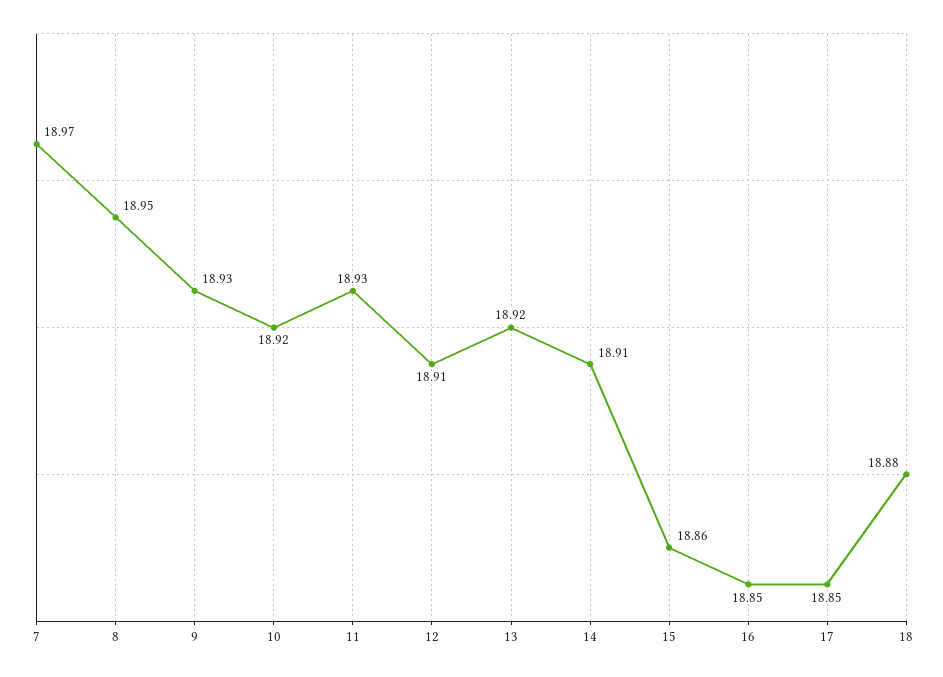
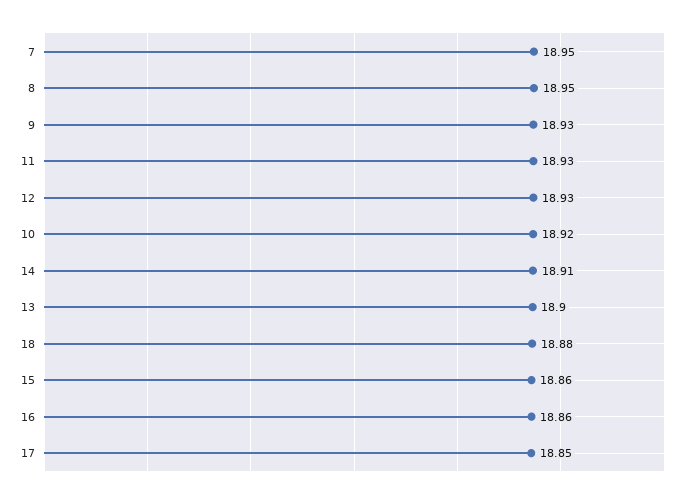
7: 18.97 -> 18.95
12: 18.91 -> 18.93
13: 18.92 -> 18.9
16: 18.85 -> 18.86

